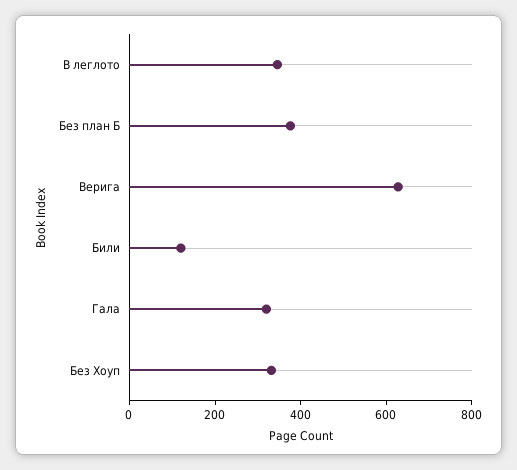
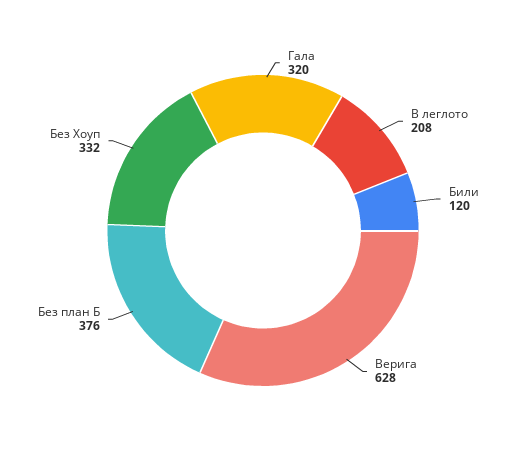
В леглото: 350 -> 208

